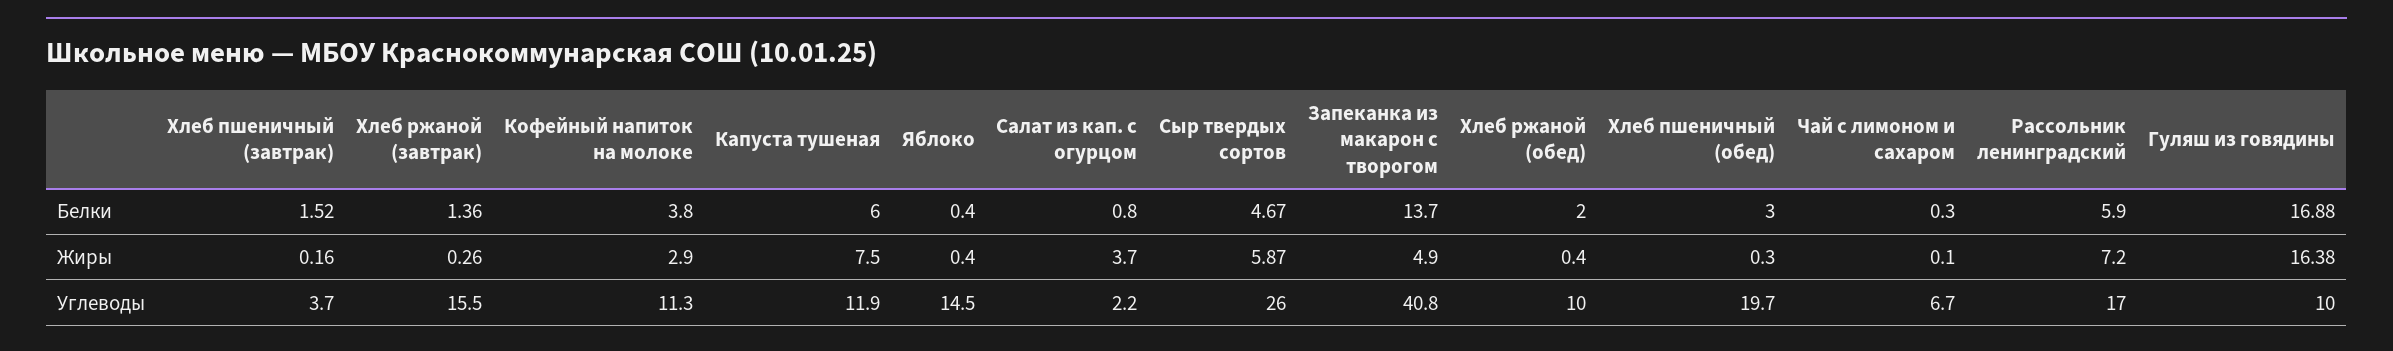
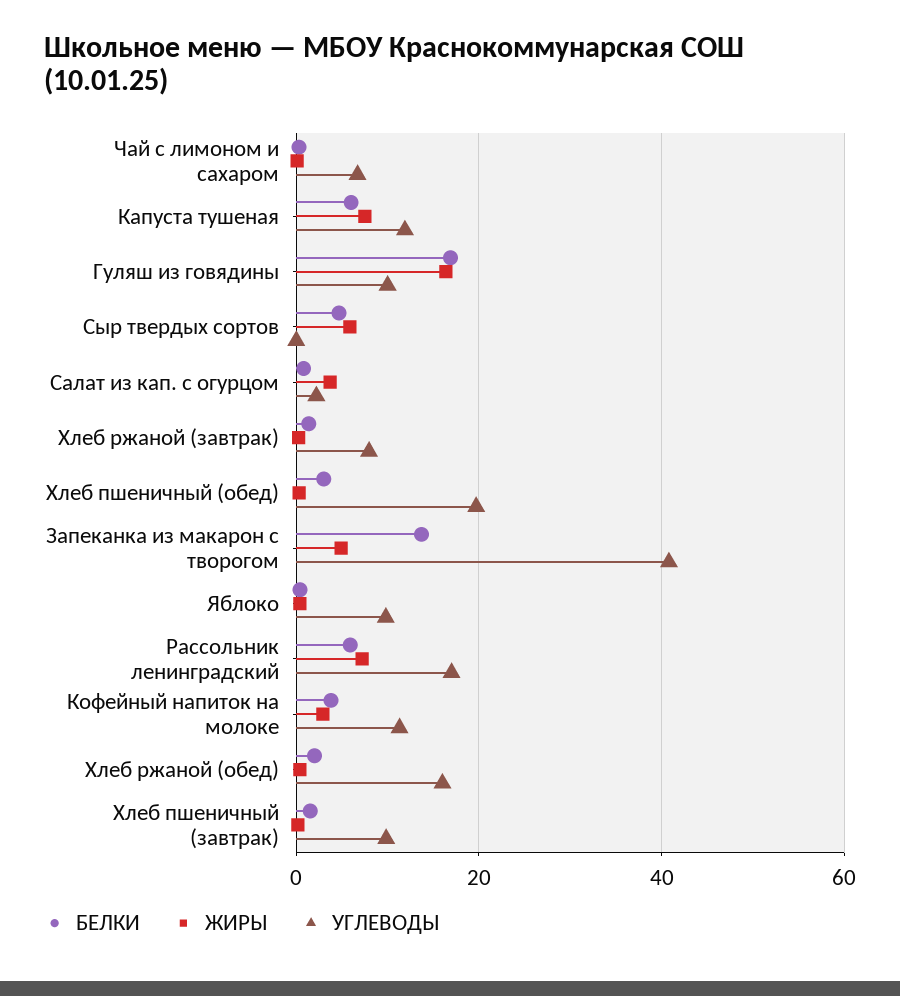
Углеводы, Хлеб пшеничный (завтрак): 3.7 -> 10
Углеводы, Хлеб ржаной (завтрак): 15.5 -> 8
Углеводы, Яблоко: 14.5 -> 10
Углеводы, Сыр твердых сортов: 26 -> 0
Углеводы, Хлеб ржаной (обед): 10 -> 16

